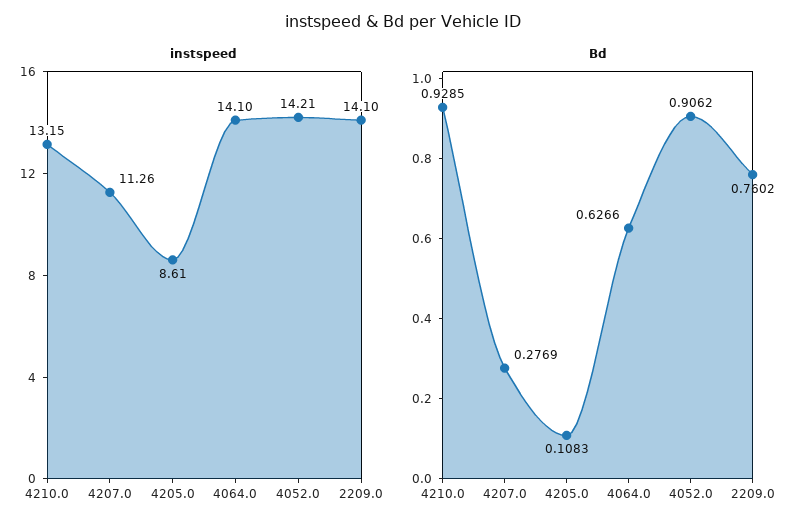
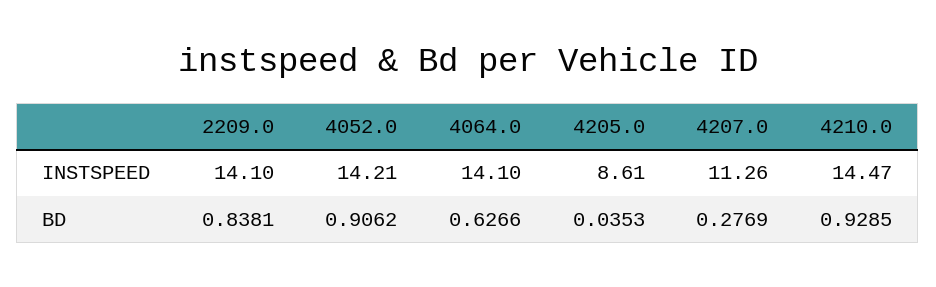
instspeed, 4210.0: 13.15 -> 14.47
Bd, 4205.0: 0.1083 -> 0.0353
Bd, 2209.0: 0.7602 -> 0.8381

